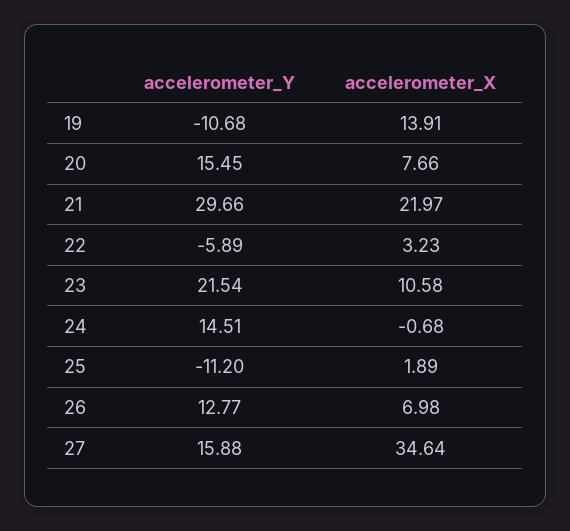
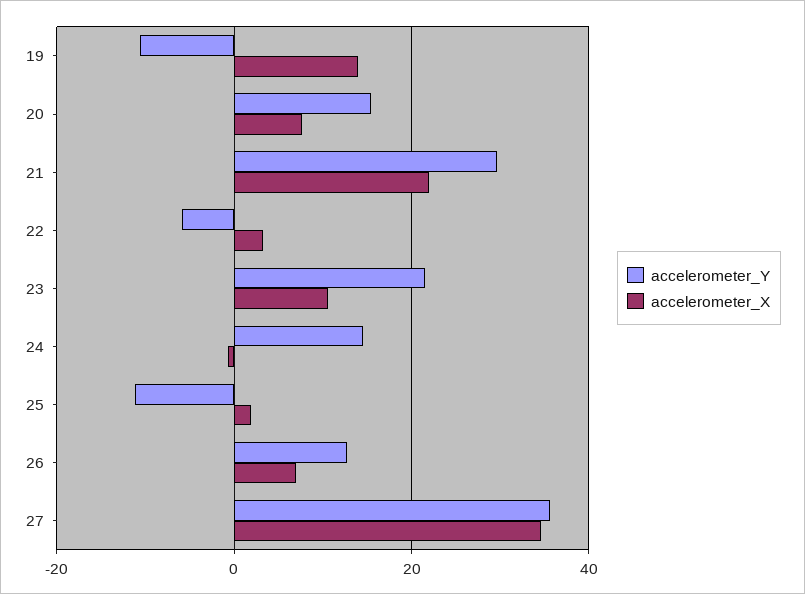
accelerometer_Y, 27: 15.88 -> 36

